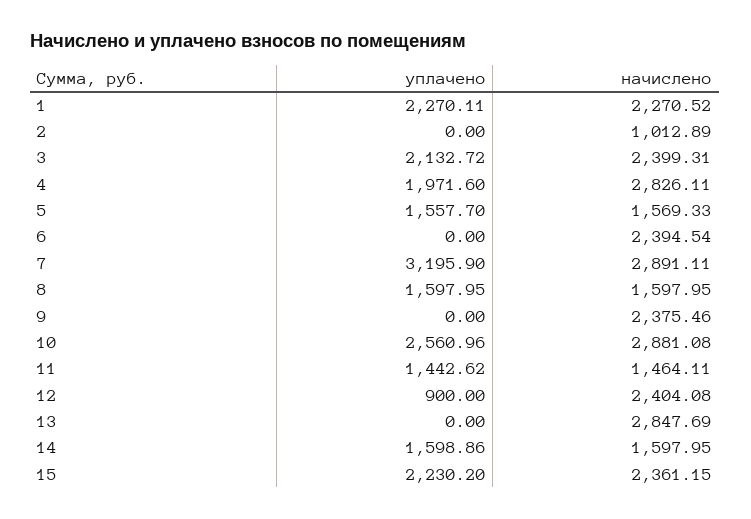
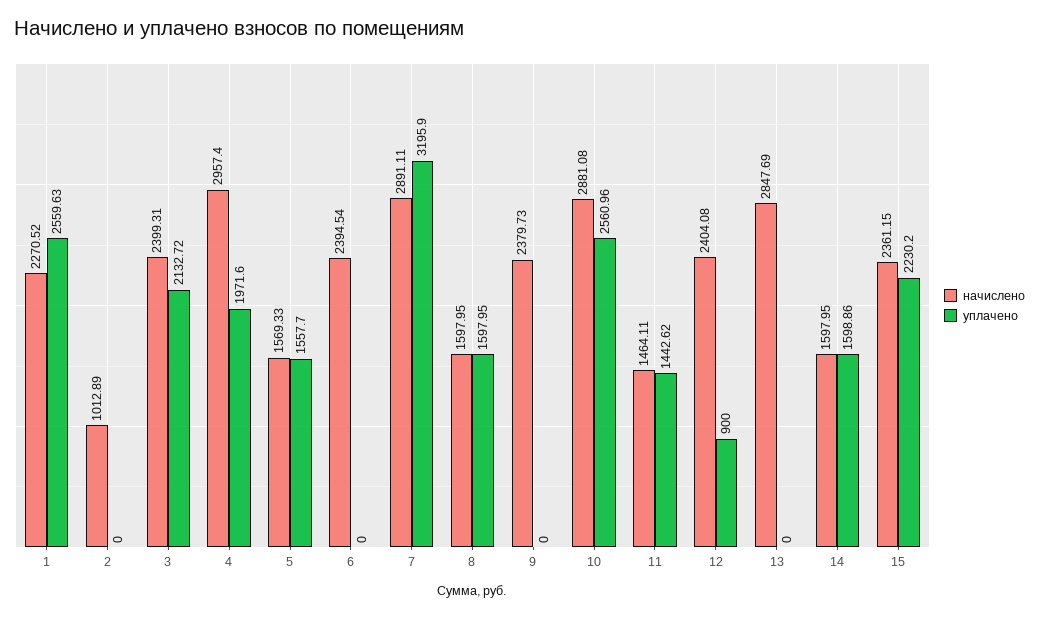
уплачено, 1: 2270.11 -> 2559.63
начислено, 4: 2826.11 -> 2957.4
начислено, 9: 2375.46 -> 2379.73

